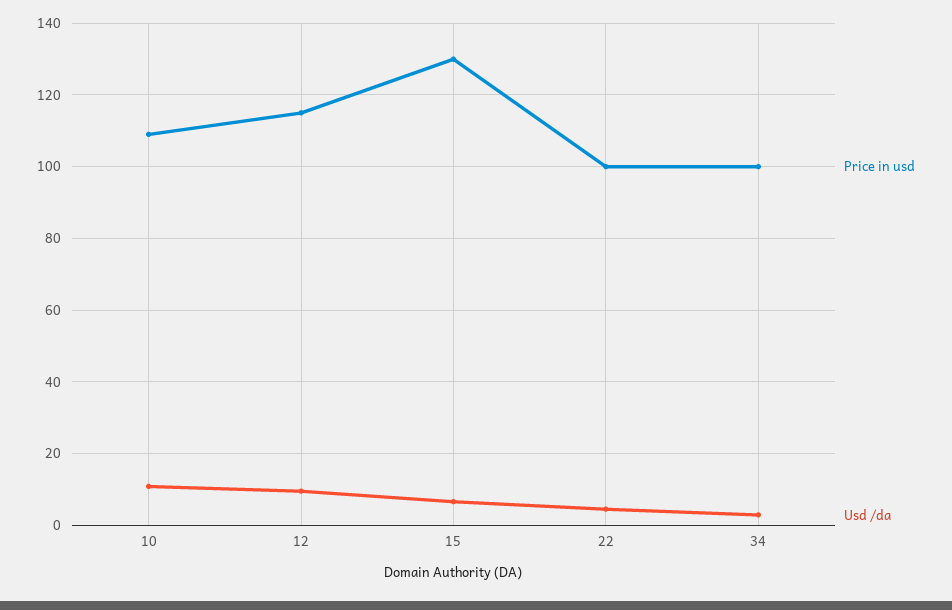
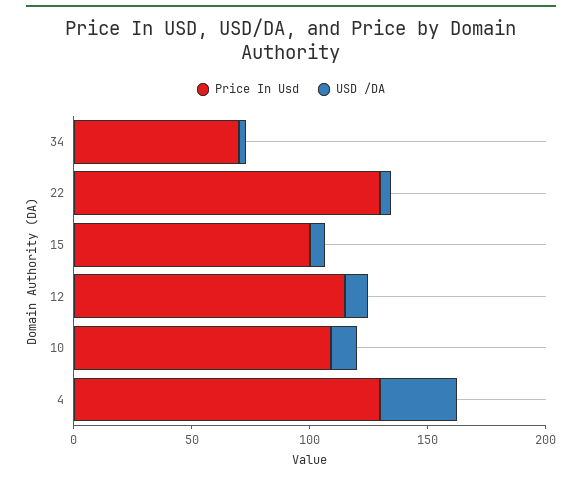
Price in usd, 15: 130 -> 100
Price in usd, 22: 100 -> 130
Price in usd, 34: 100 -> 70
Price in usd, 4: none -> 130
Usd /da, 4: none -> 30

